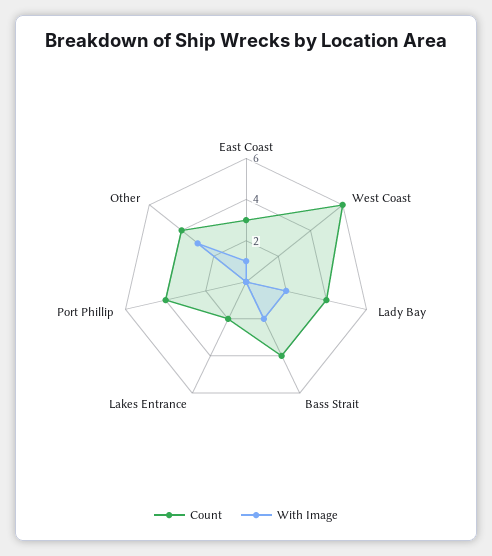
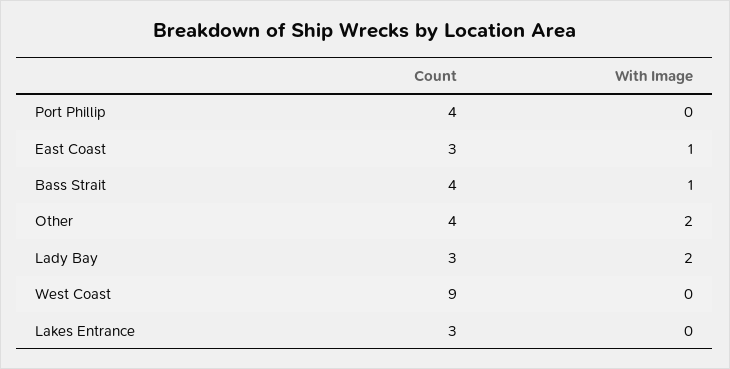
Count, West Coast: 6 -> 9
Count, Lady Bay: 4 -> 3
With Image, Bass Strait: 2 -> 1
Count, Lakes Entrance: 2 -> 3
With Image, Other: 3 -> 2

